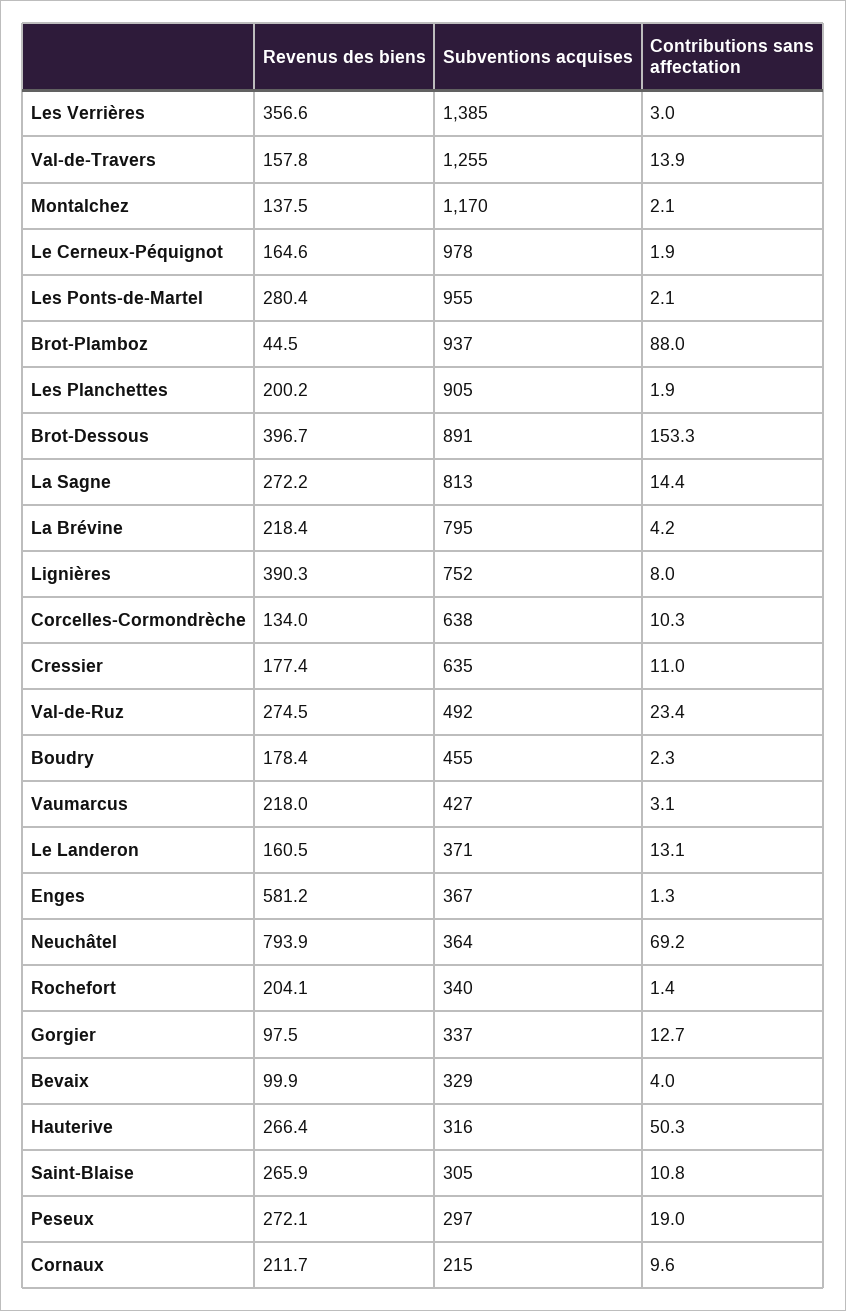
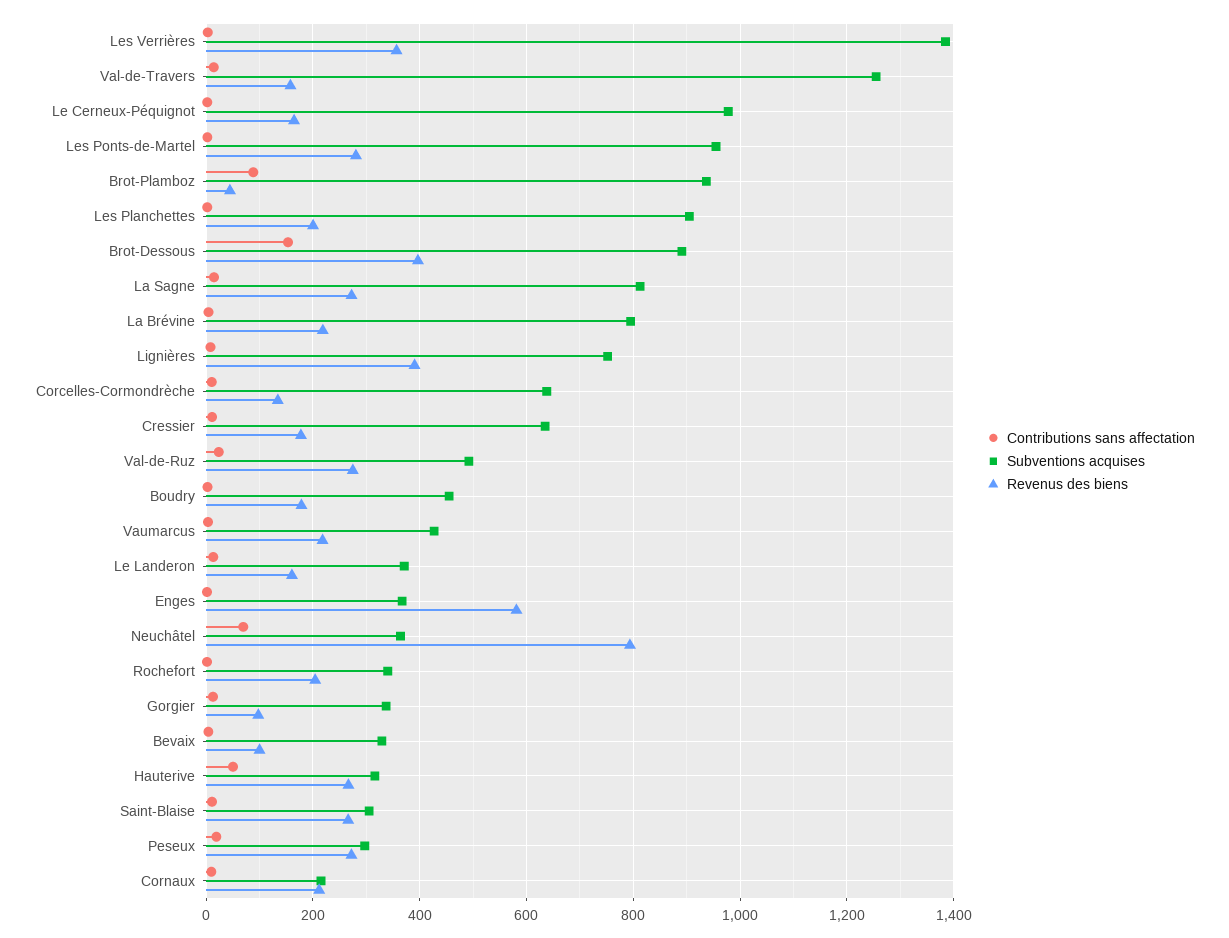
Revenus des biens, Montalchez: 137.5 -> none
Subventions acquises, Montalchez: 1170 -> none
Contributions sans affectation, Montalchez: 2.1 -> none

